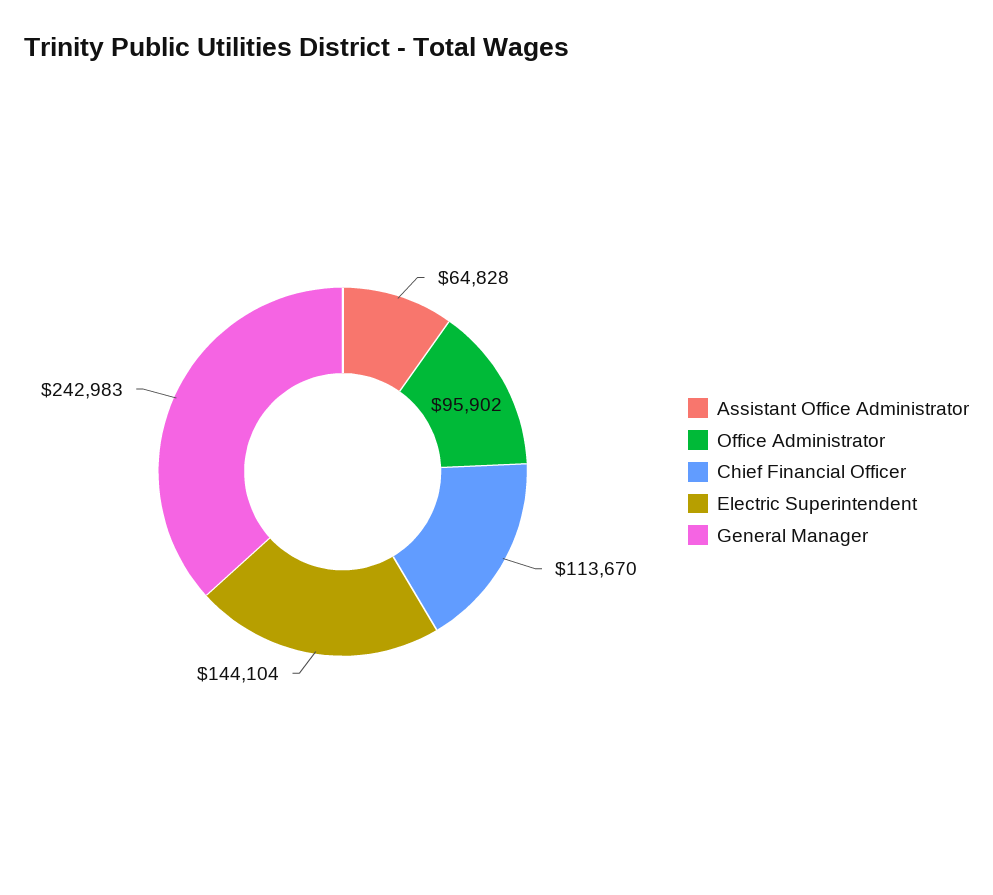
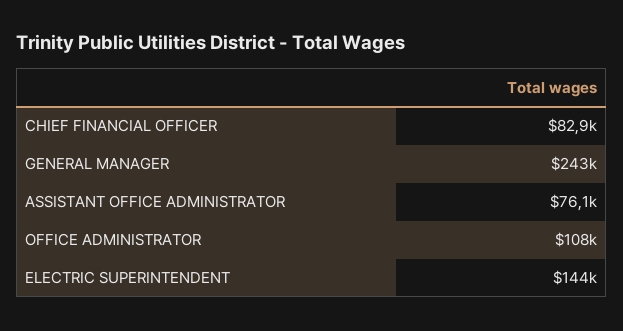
Assistant Office Administrator: 64828 -> 76100
Office Administrator: 95902 -> 108000
Chief Financial Officer: 113670 -> 82900

